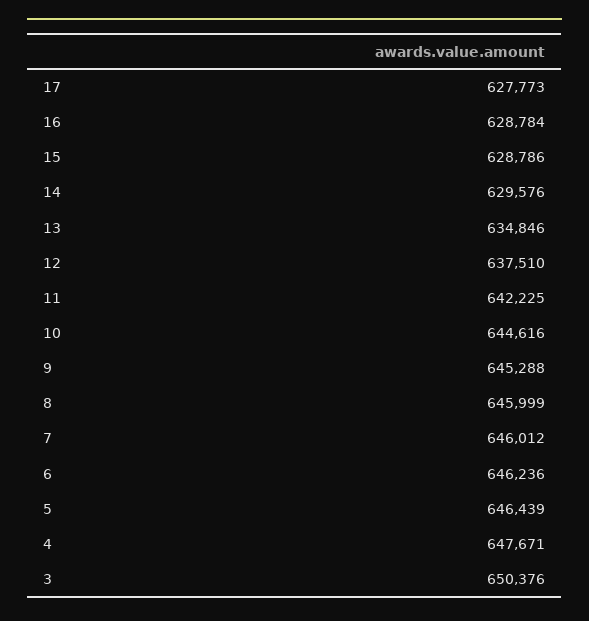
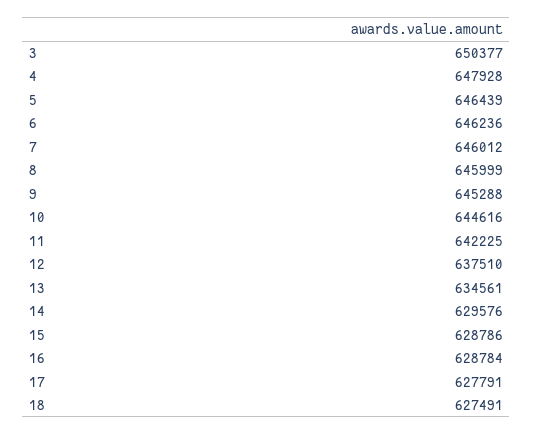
17: 627773 -> 627791
13: 634846 -> 634561
4: 647671 -> 647928
3: 650376 -> 650377
18: none -> 627491

